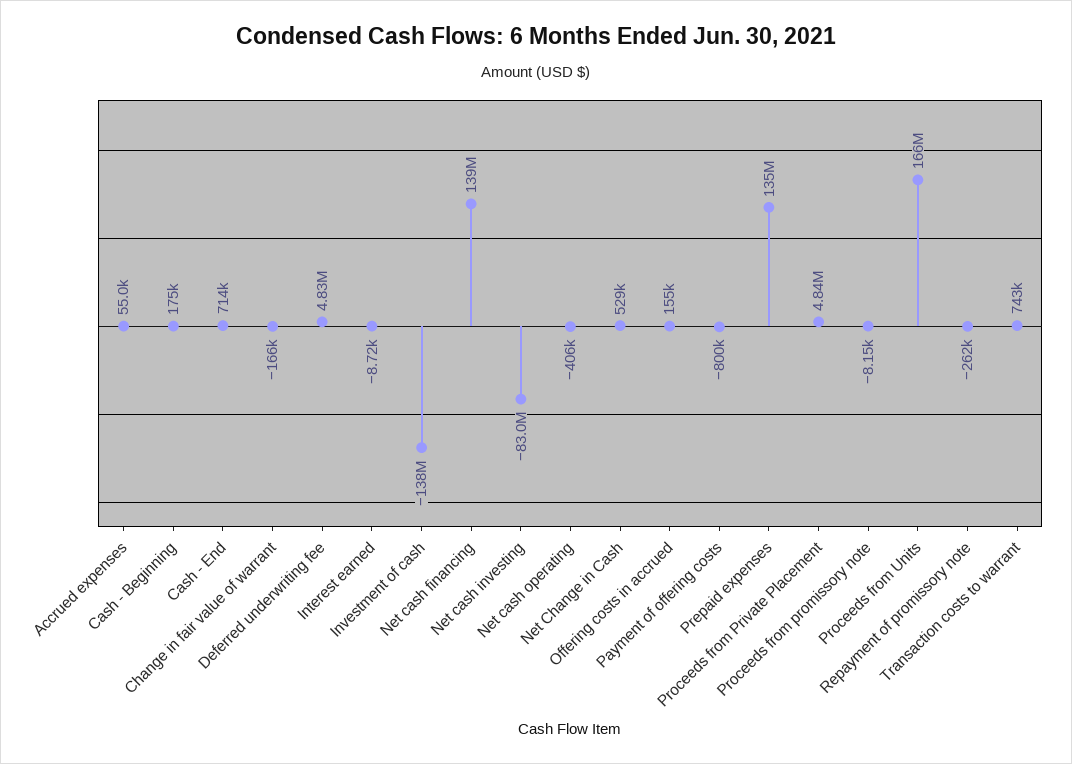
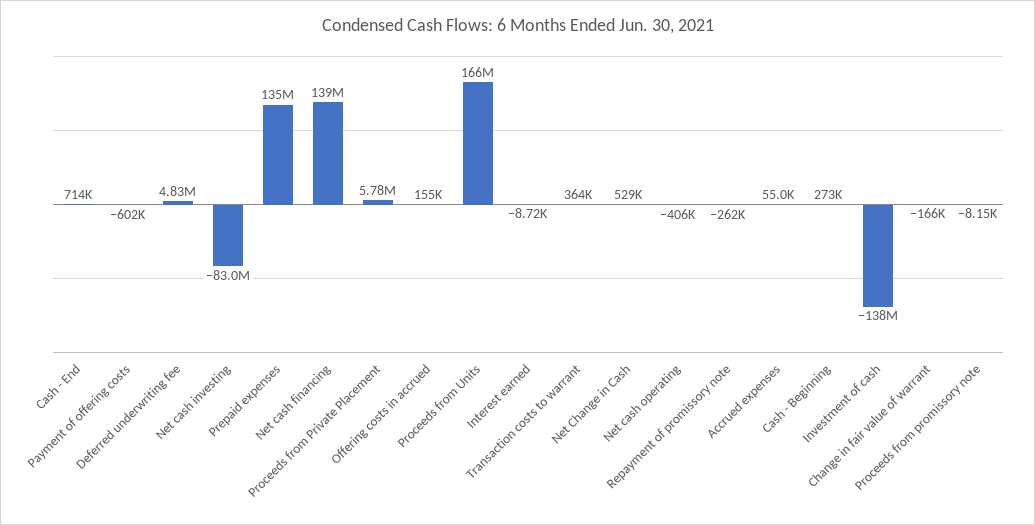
Cash - Beginning: 175000 -> 273000
Payment of offering costs: -800000 -> -602000
Proceeds from Private Placement: 4840000 -> 5780000
Transaction costs to warrant: 743000 -> 364000

